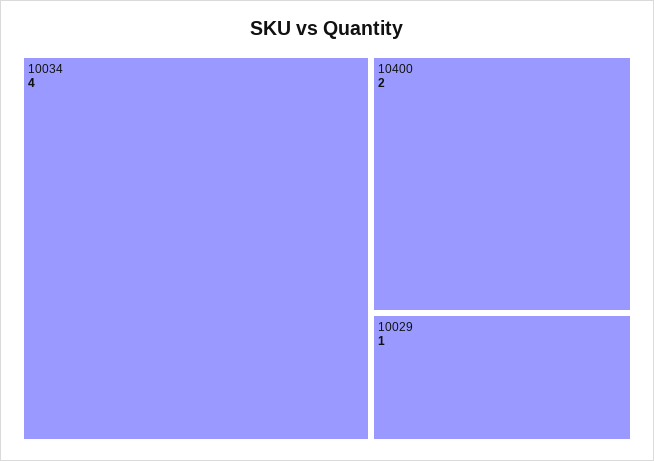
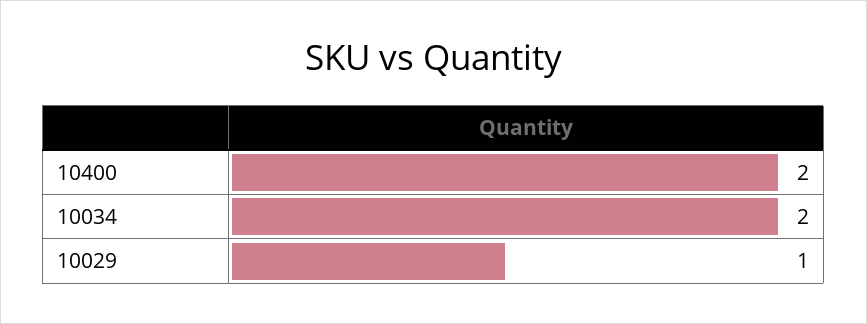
10034: 4 -> 2

